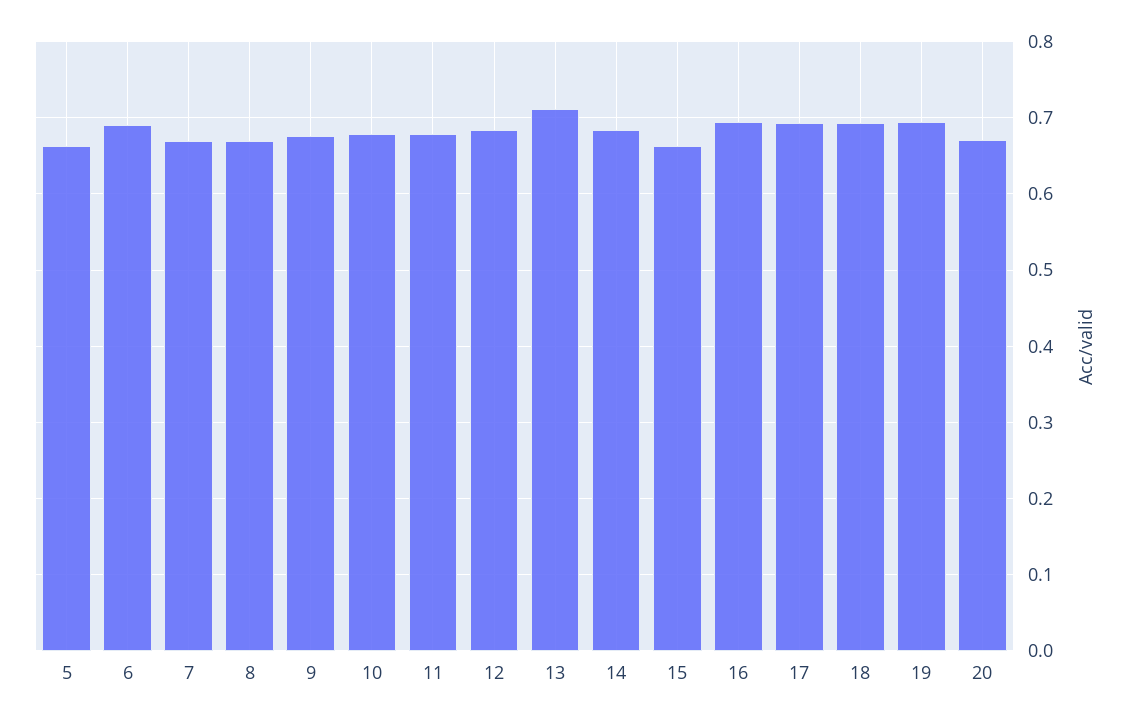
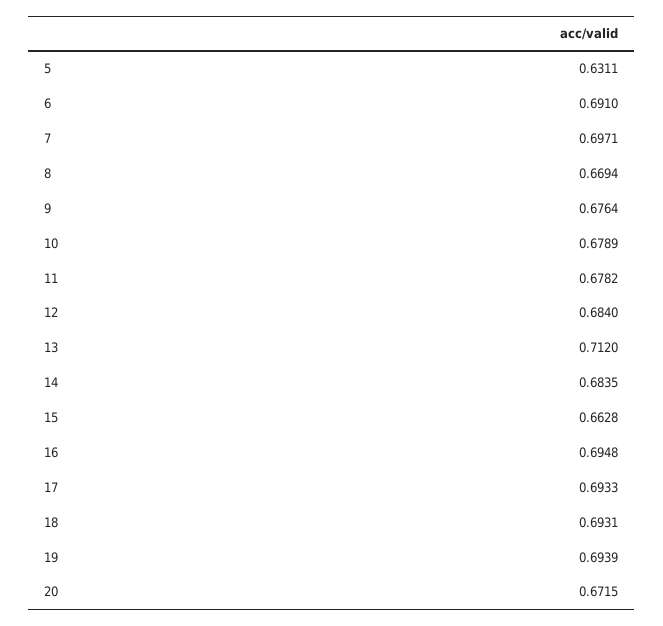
5: 0.66 -> 0.6311
7: 0.67 -> 0.6971

